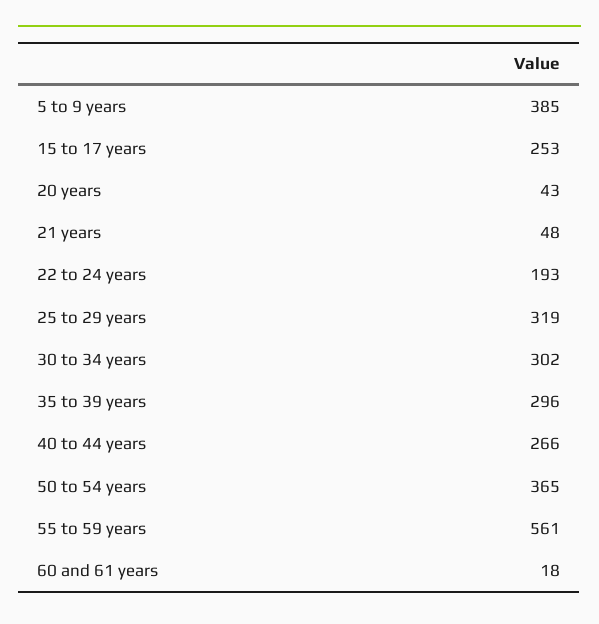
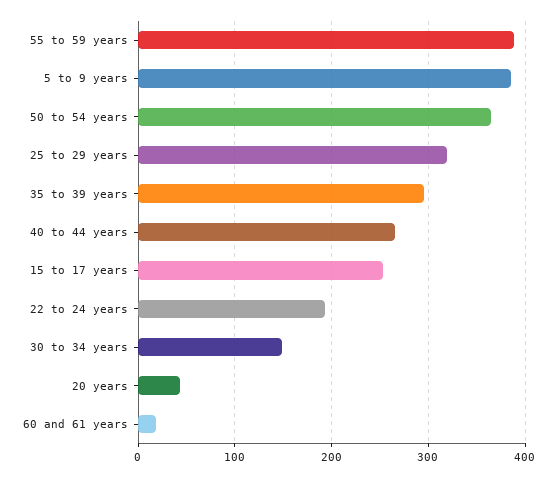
21 years: 48 -> none
30 to 34 years: 302 -> 150
55 to 59 years: 561 -> 390

